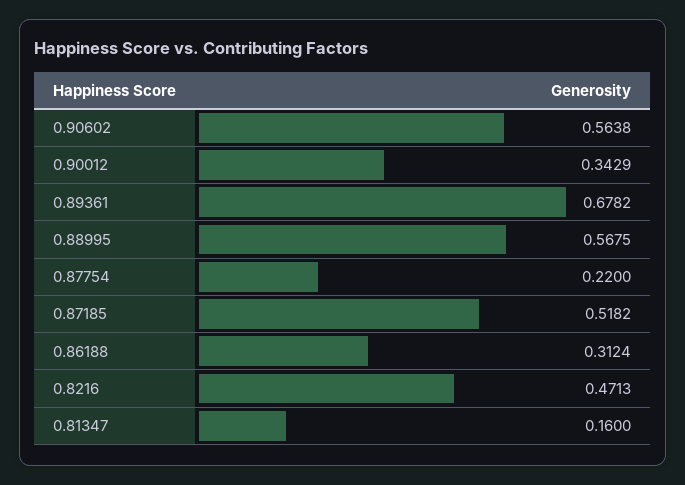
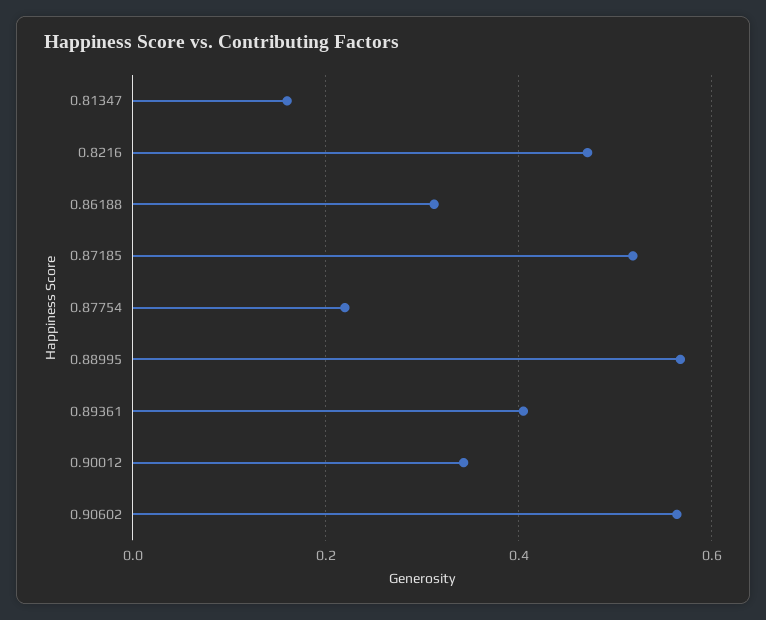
0.89361: 0.6782 -> 0.4

